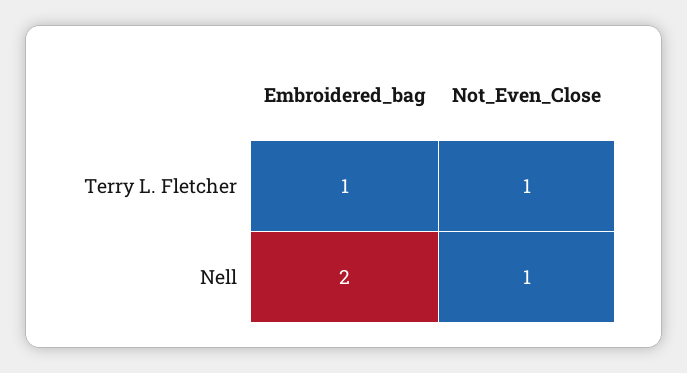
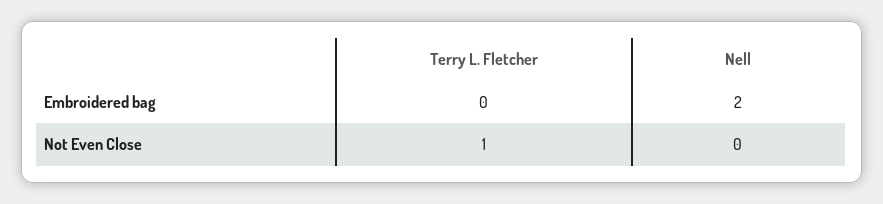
Embroidered_bag, Terry L. Fletcher: 1 -> 0
Not_Even_Close, Nell: 1 -> 0

